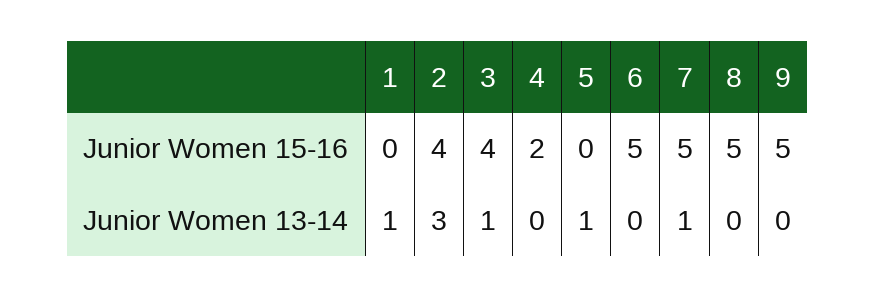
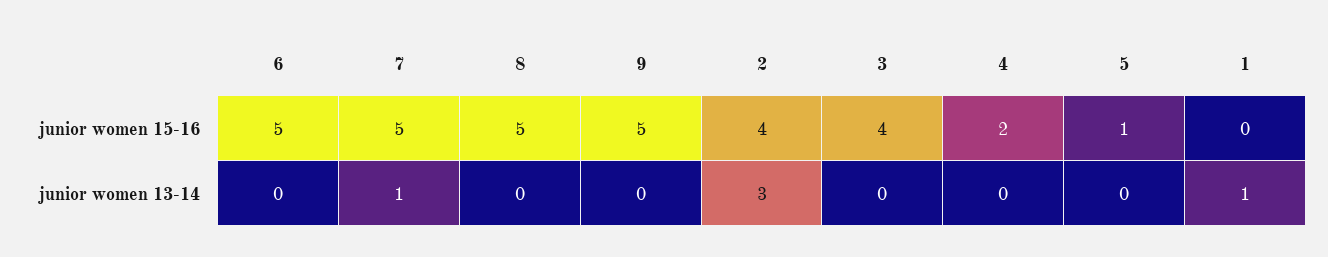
5, Junior Women 15-16: 0 -> 1
3, Junior Women 13-14: 1 -> 0
5, Junior Women 13-14: 1 -> 0

